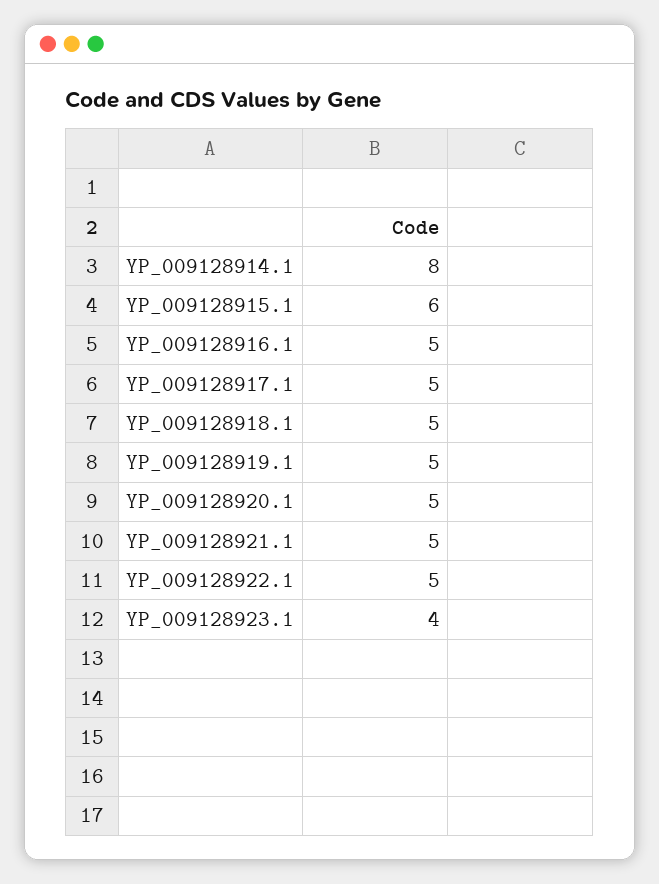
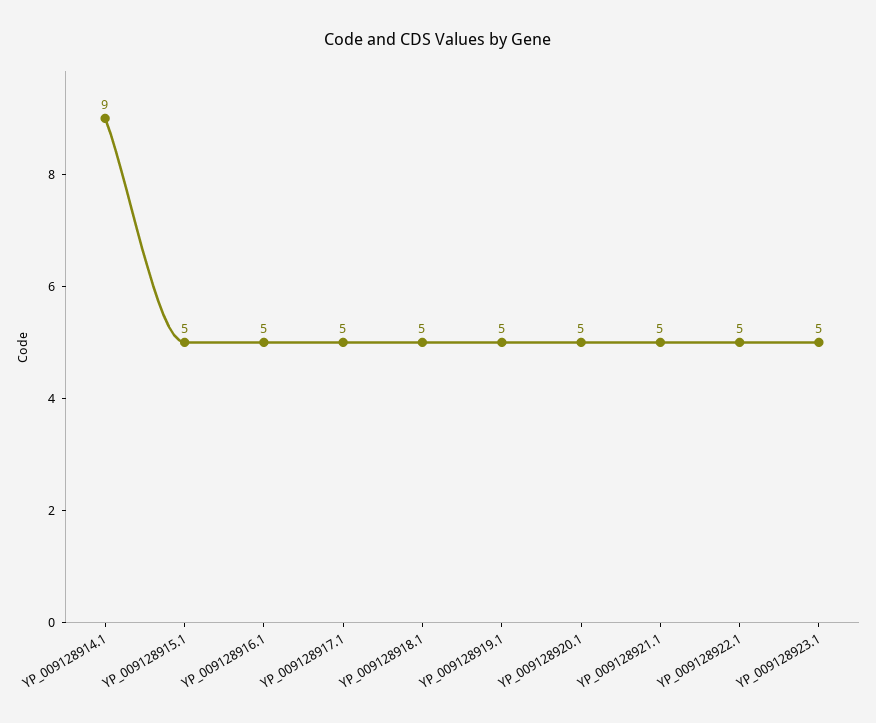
YP_009128914.1: 8 -> 9
YP_009128915.1: 6 -> 5
YP_009128923.1: 4 -> 5

